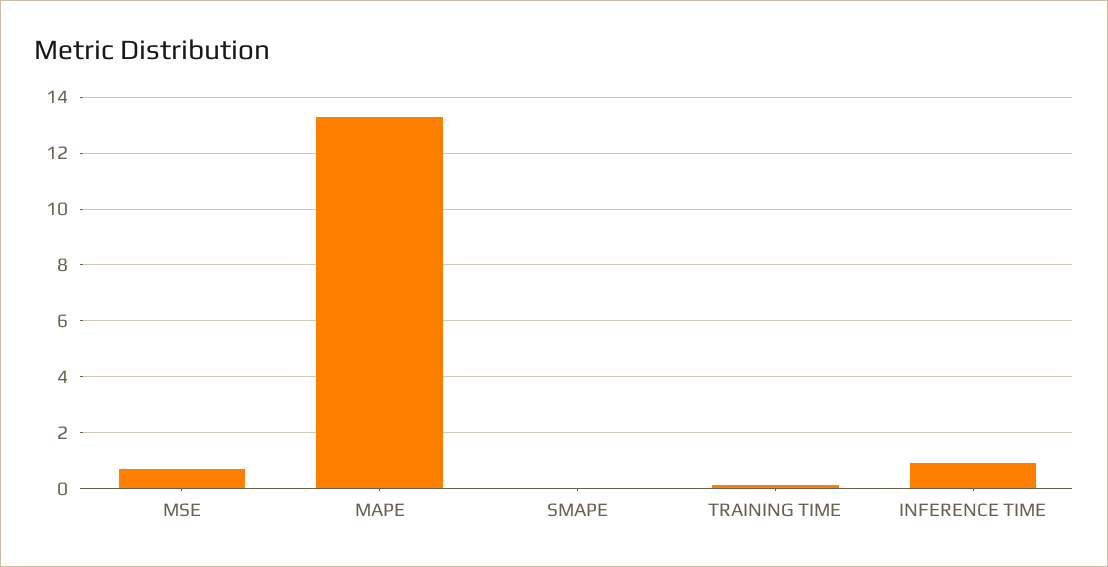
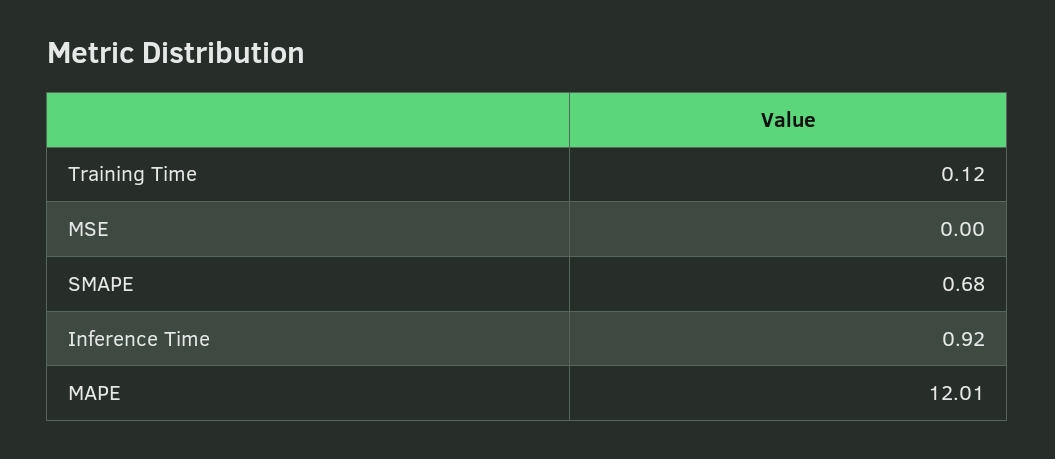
MSE: 0.75 -> 0
MAPE: 13.25 -> 12.01
SMAPE: 0 -> 0.68

